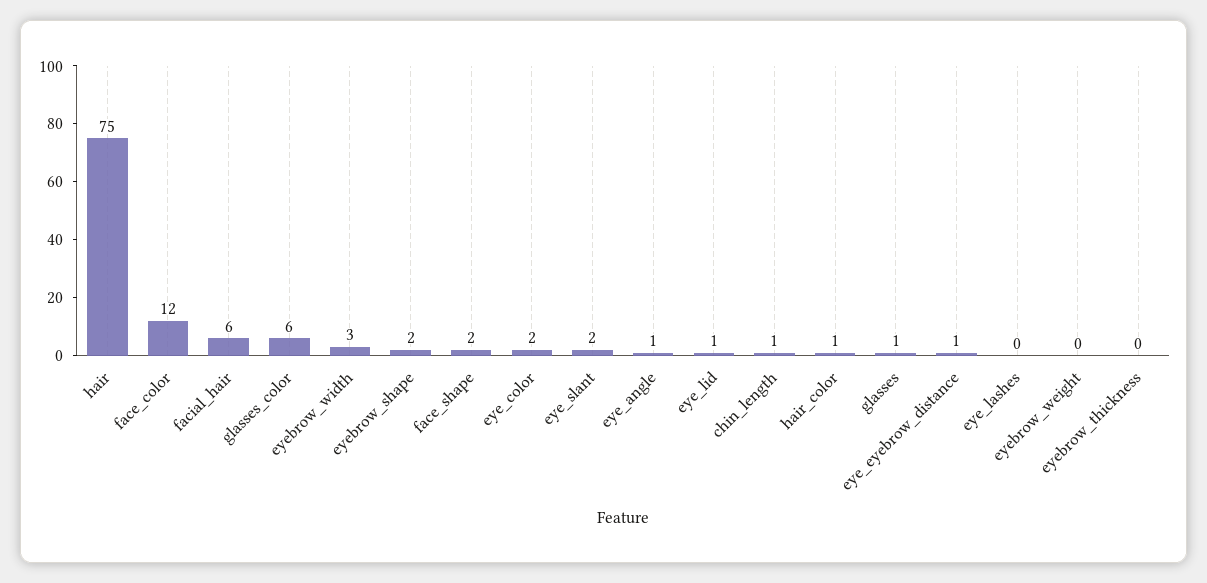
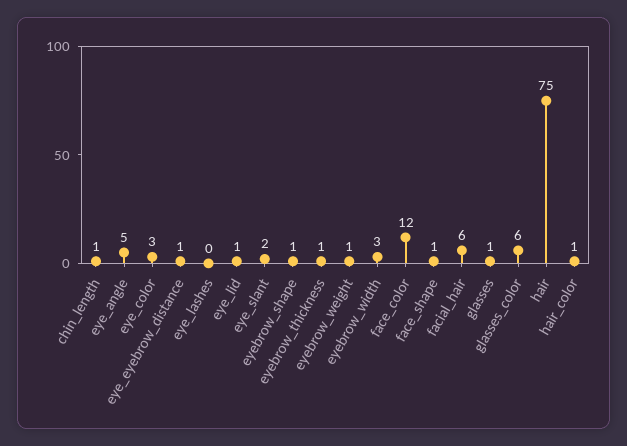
eyebrow_shape: 2 -> 1
face_shape: 2 -> 1
eye_color: 2 -> 3
eye_angle: 1 -> 5
eyebrow_weight: 0 -> 1
eyebrow_thickness: 0 -> 1

